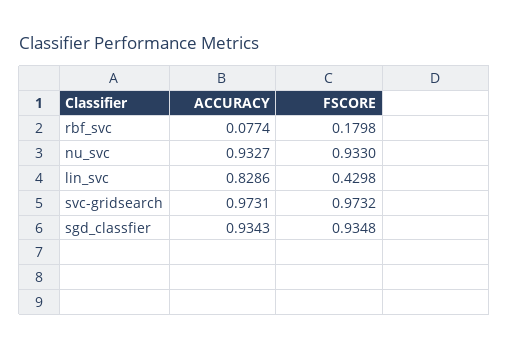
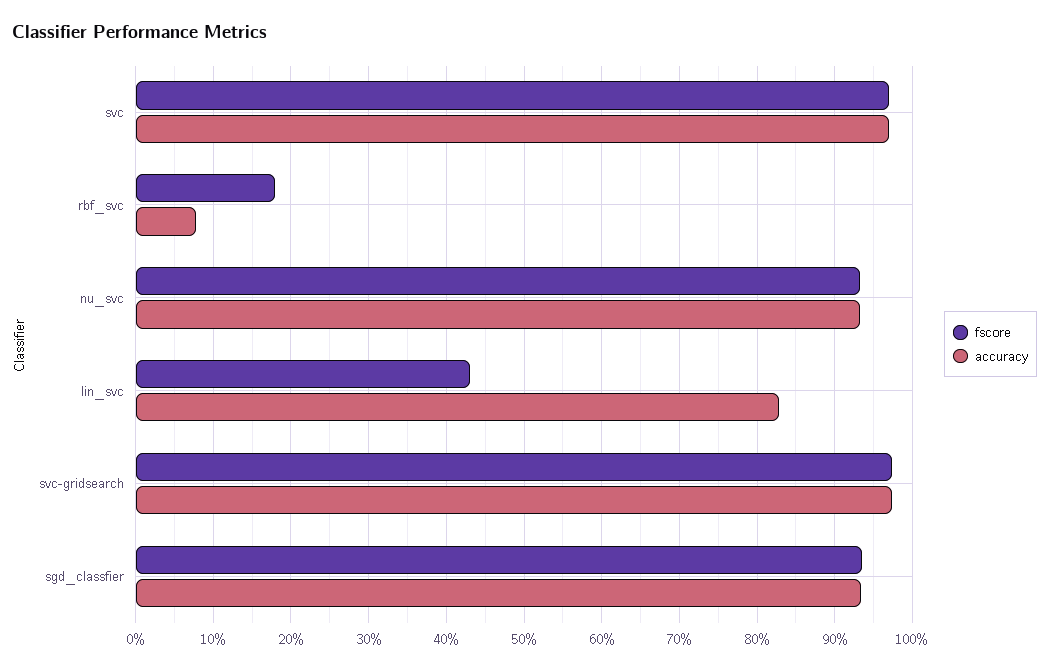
FSCORE, svc: none -> 0.97
ACCURACY, svc: none -> 0.97

